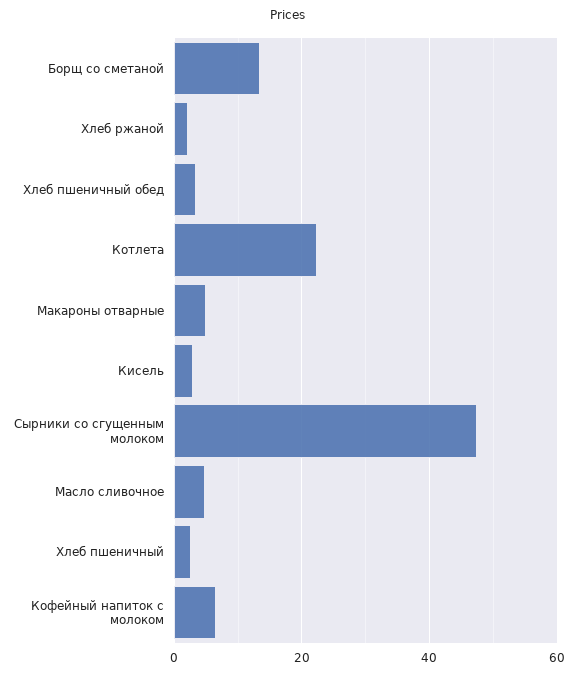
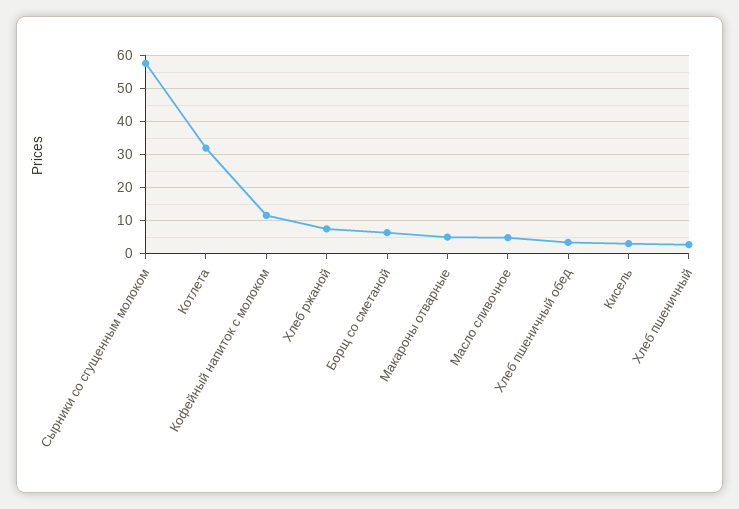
Борщ со сметаной: 14 -> 6
Хлеб ржаной: 2 -> 8
Котлета: 22 -> 32
Сырники со сгущенным молоком: 48 -> 58
Кофейный напиток с молоком: 6 -> 12

